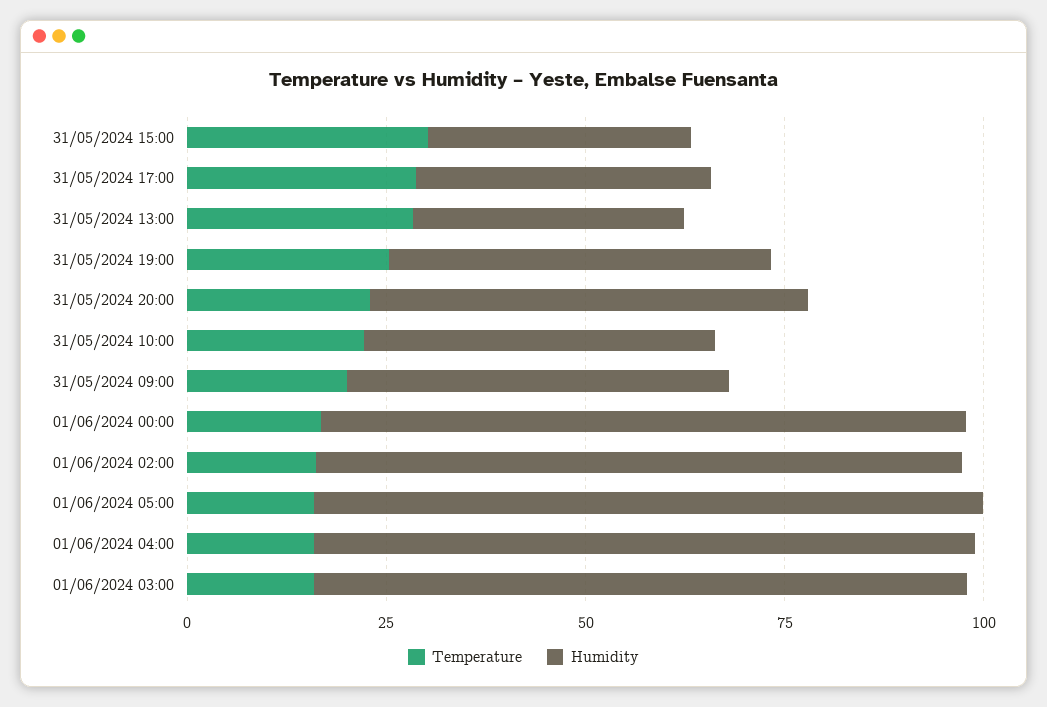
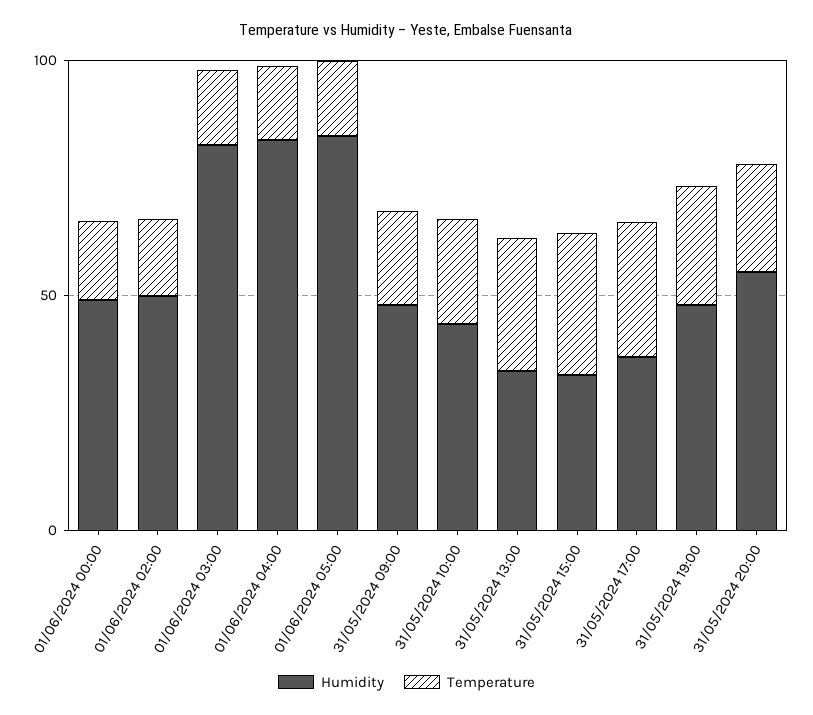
Humidity, 01/06/2024 00:00: 80 -> 50
Humidity, 01/06/2024 02:00: 80 -> 50

